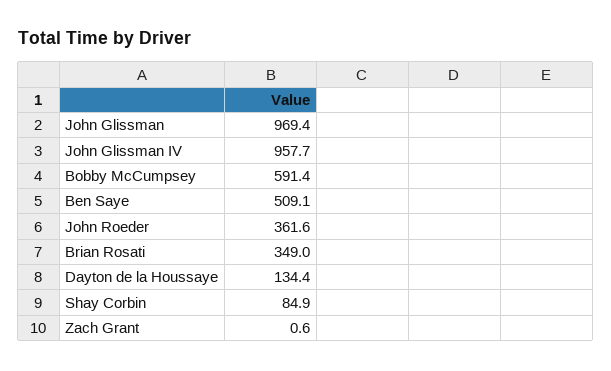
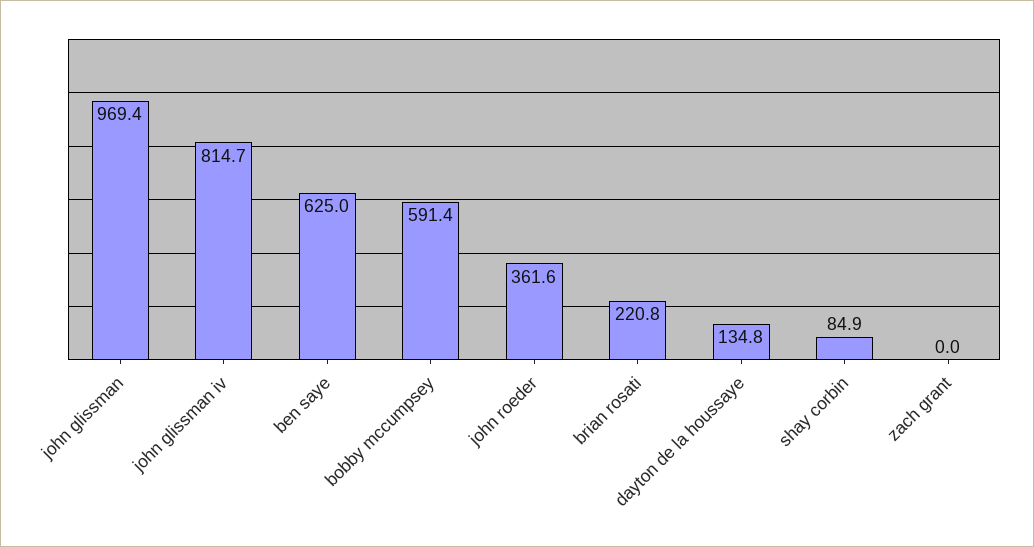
John Glissman IV: 957.7 -> 814.7
Ben Saye: 509.1 -> 625
Brian Rosati: 349 -> 220.8
Dayton de la Houssaye: 134.4 -> 134.8
Zach Grant: 0.6 -> 0

